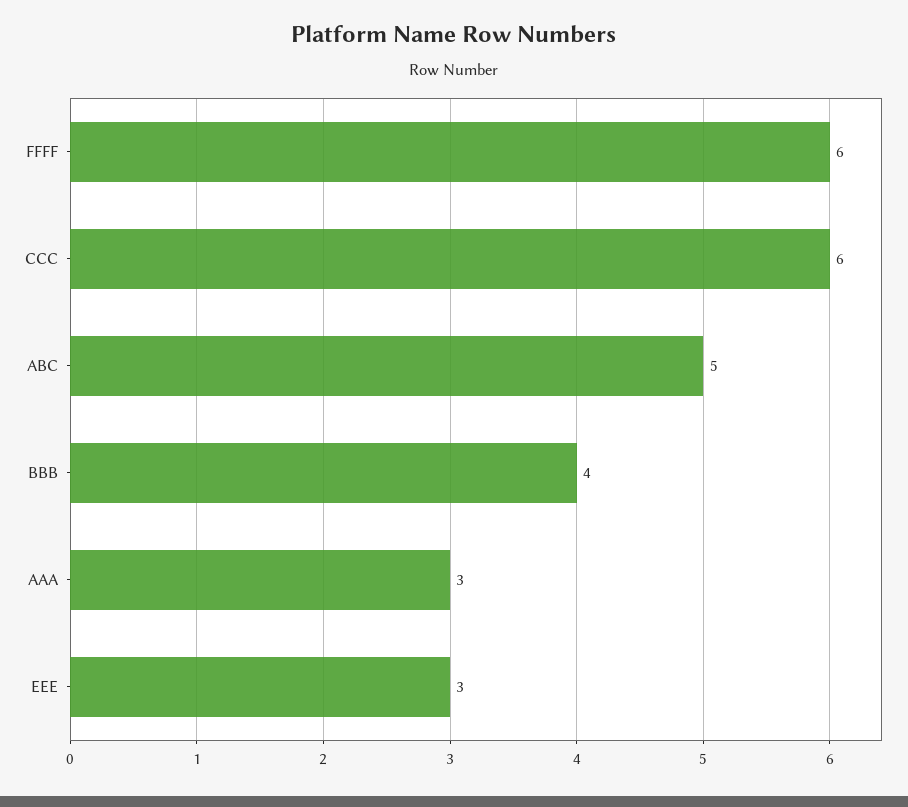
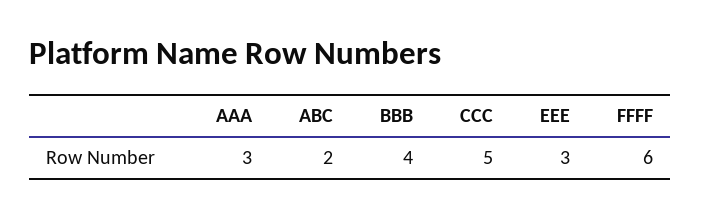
CCC: 6 -> 5
ABC: 5 -> 2

